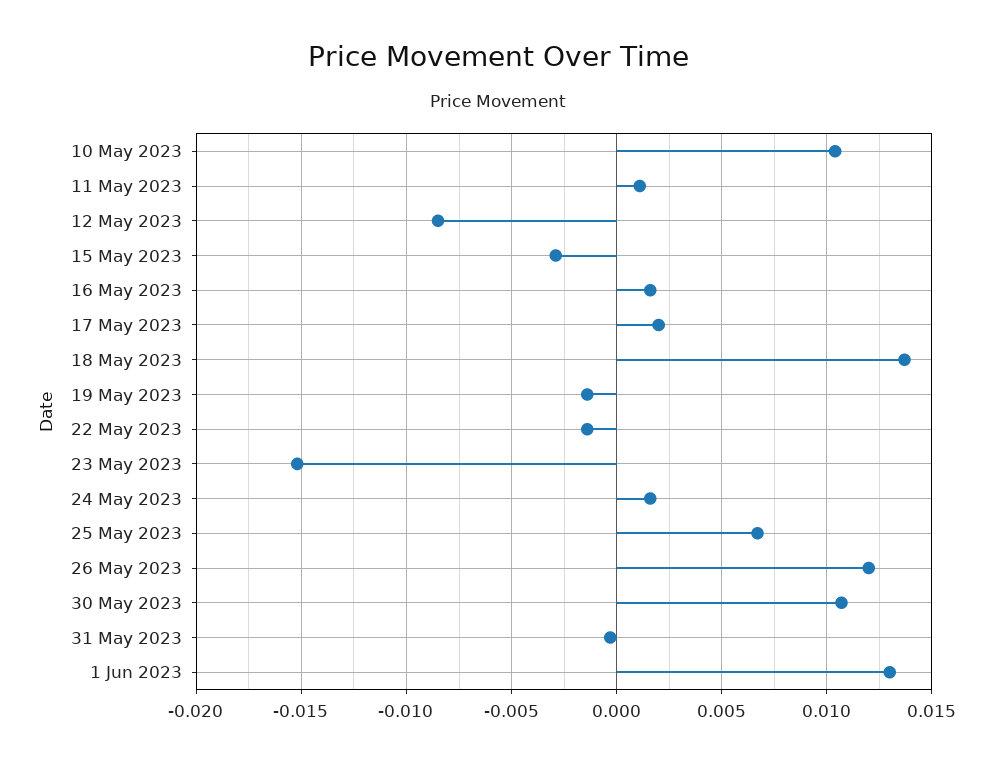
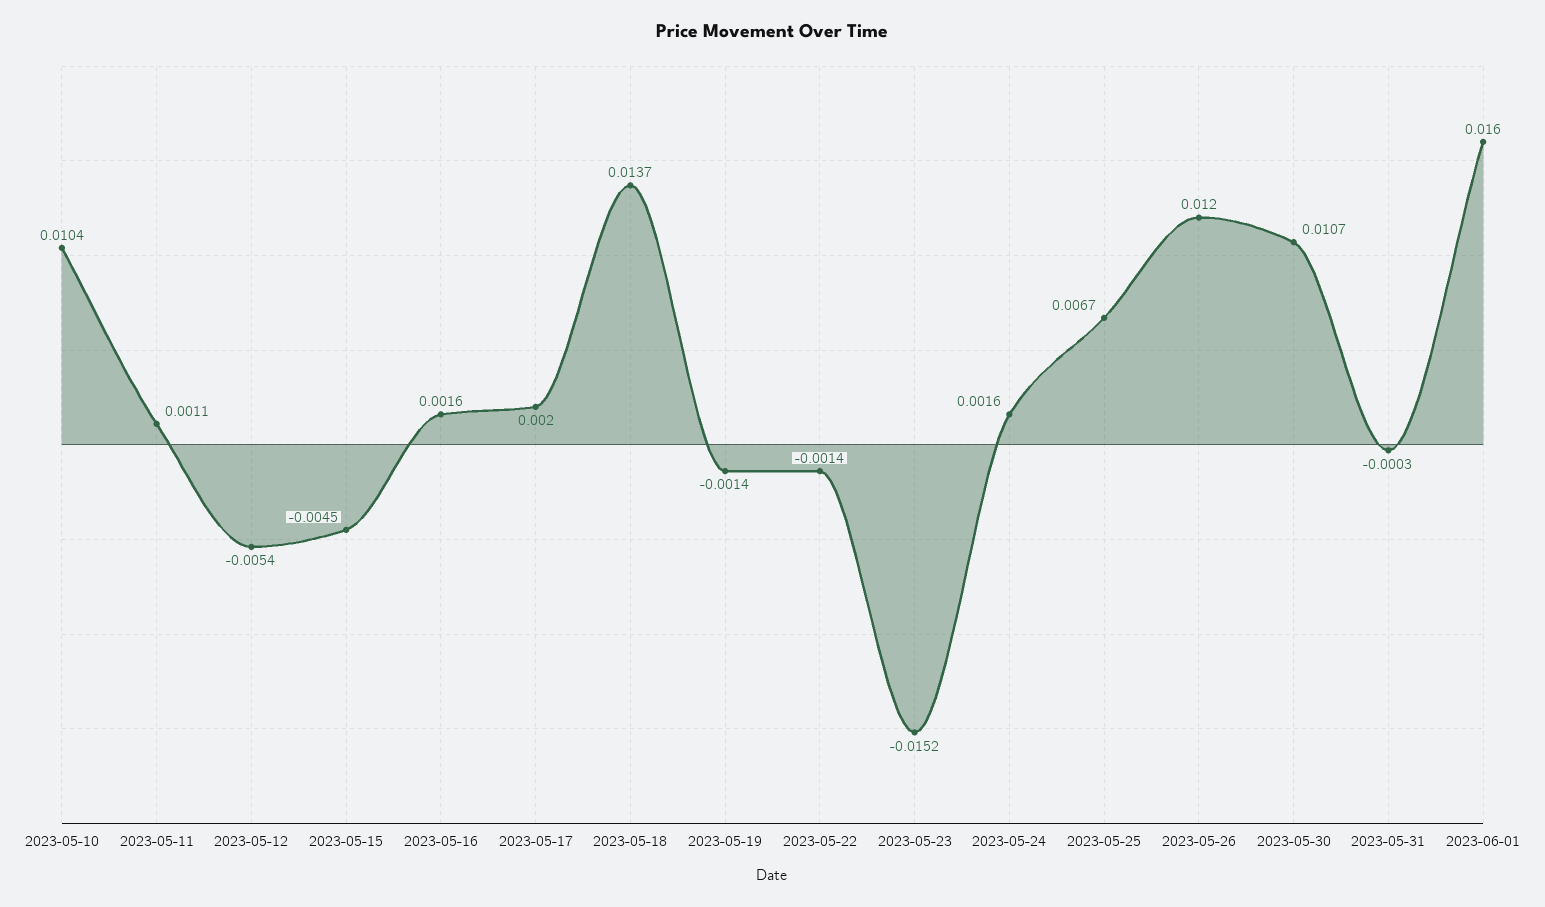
12 May 2023: -0.0085 -> -0.0054
15 May 2023: -0.003 -> -0.0045
1 Jun 2023: 0.013 -> 0.016

